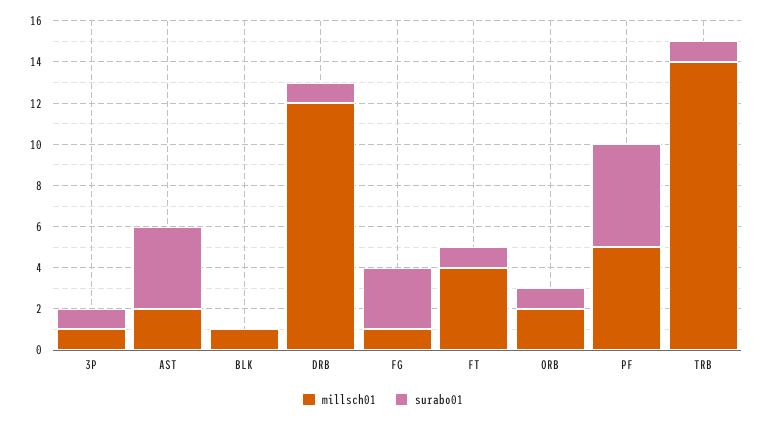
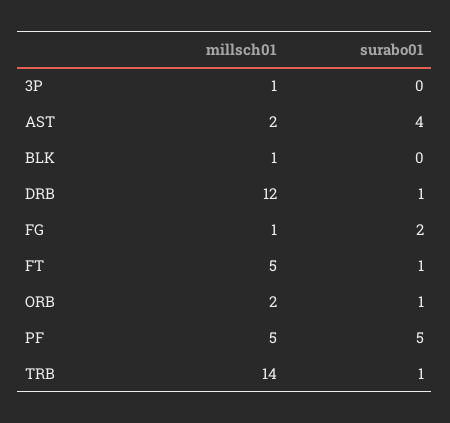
surabo01, 3P: 1 -> 0
surabo01, FG: 3 -> 2
millsch01, FT: 4 -> 5

